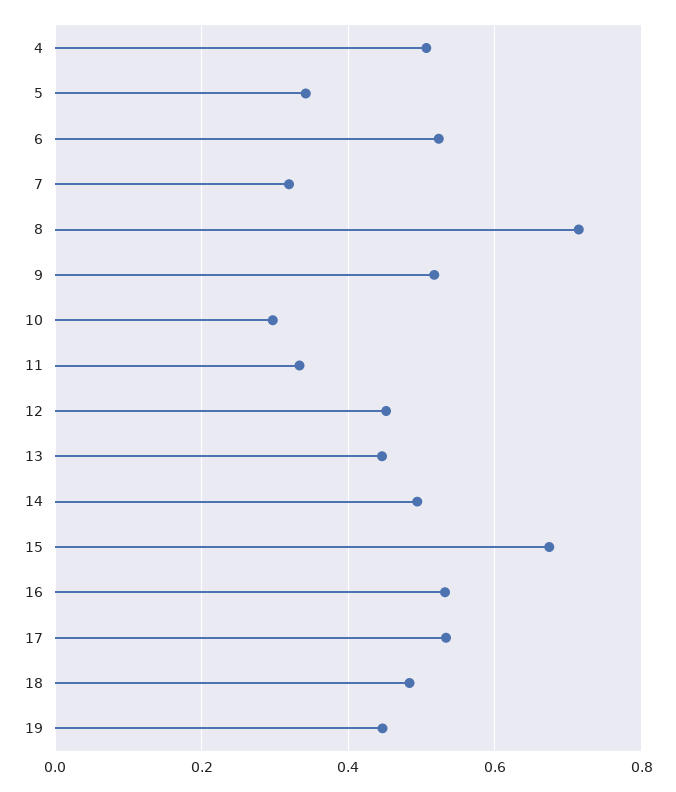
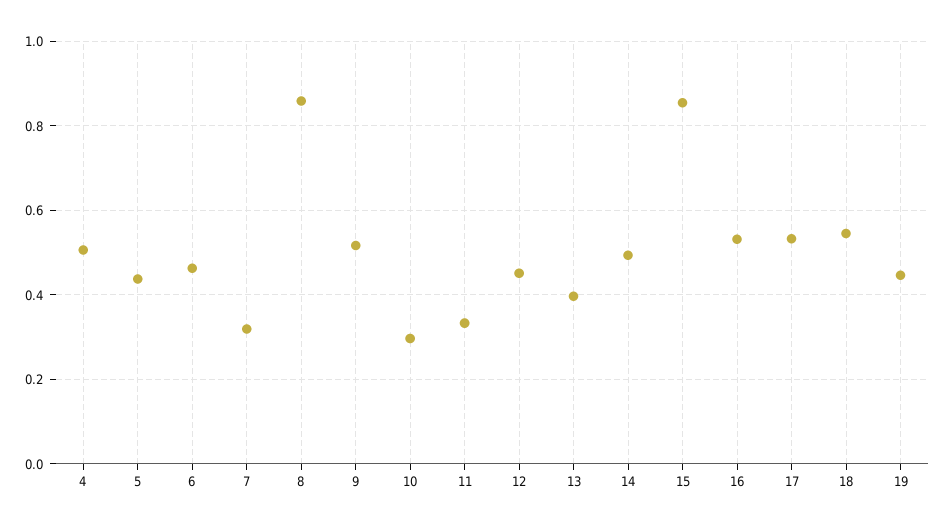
5: 0.34 -> 0.44
6: 0.52 -> 0.46
8: 0.72 -> 0.86
13: 0.44 -> 0.4
15: 0.68 -> 0.86
18: 0.48 -> 0.54

